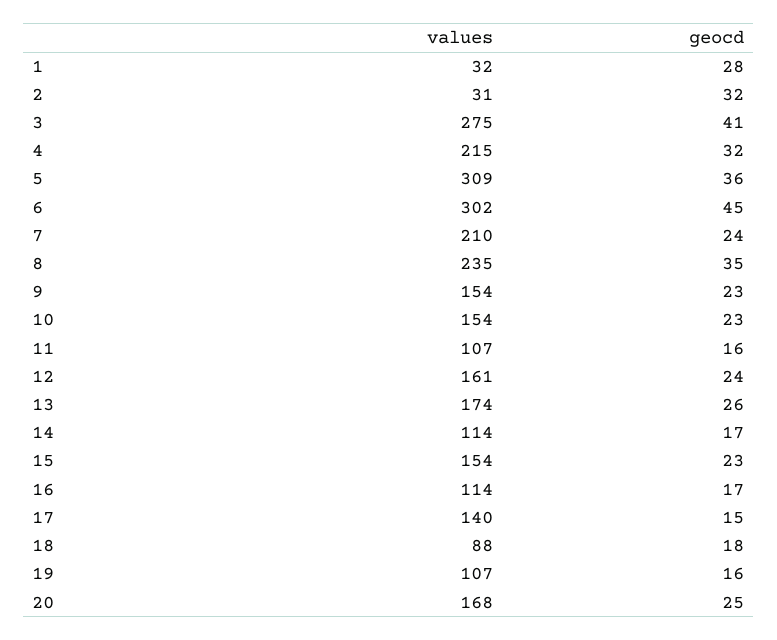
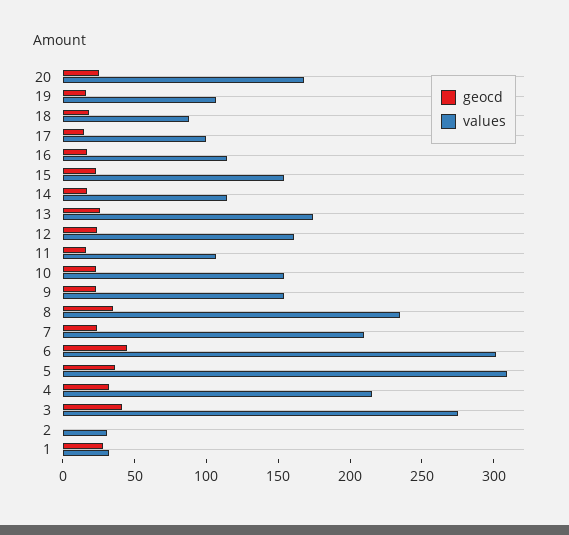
geocd, 2: 32 -> 0
values, 17: 140 -> 100

